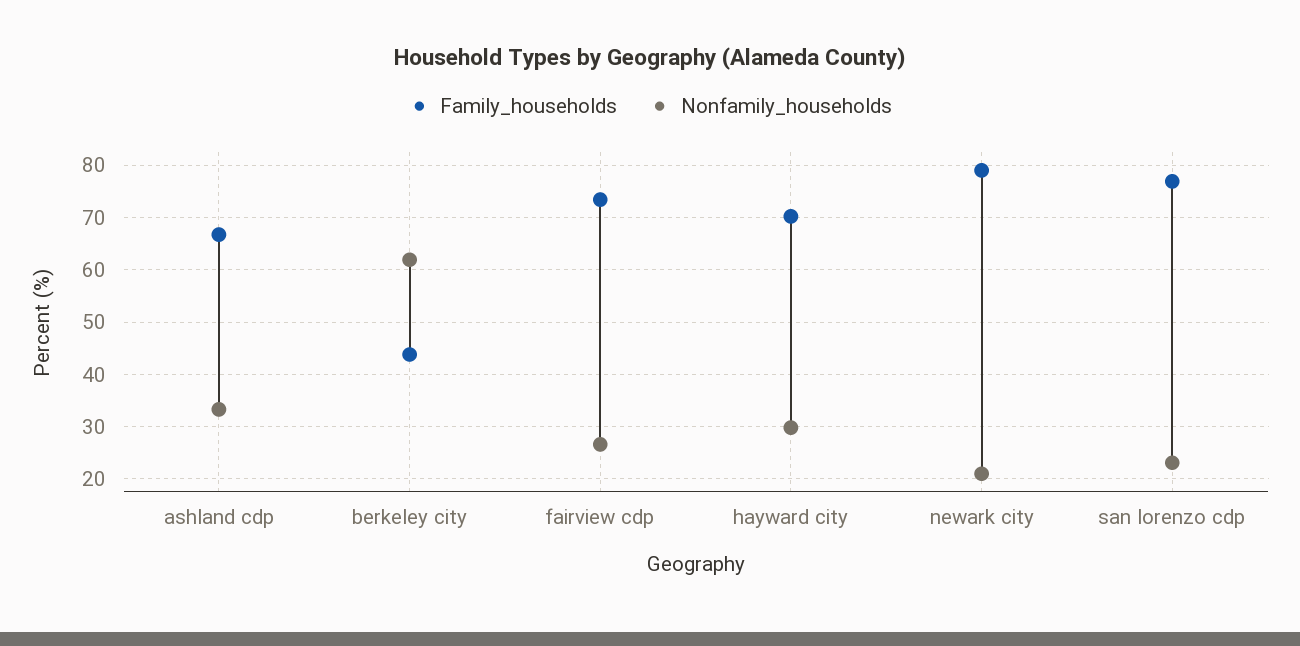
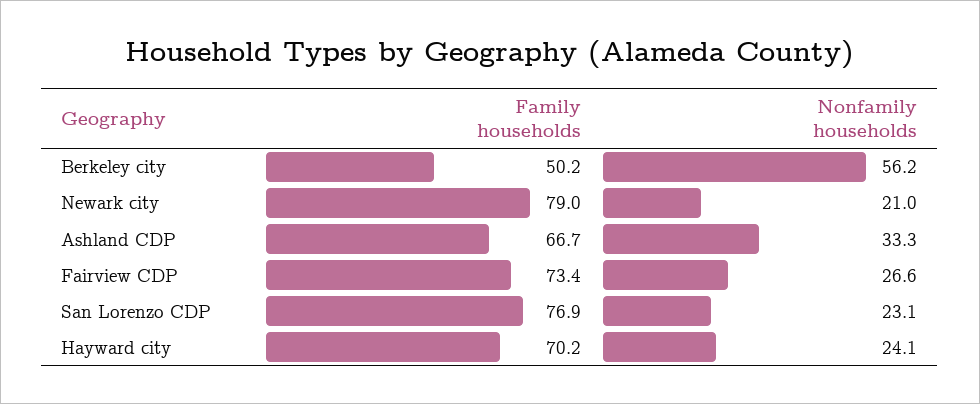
Family_households, berkeley city: 44 -> 50.2
Nonfamily_households, berkeley city: 62 -> 56.2
Nonfamily_households, hayward city: 30 -> 24.1

